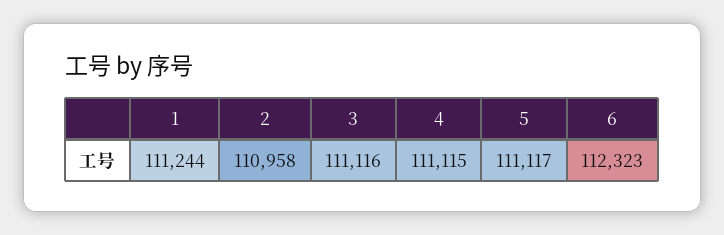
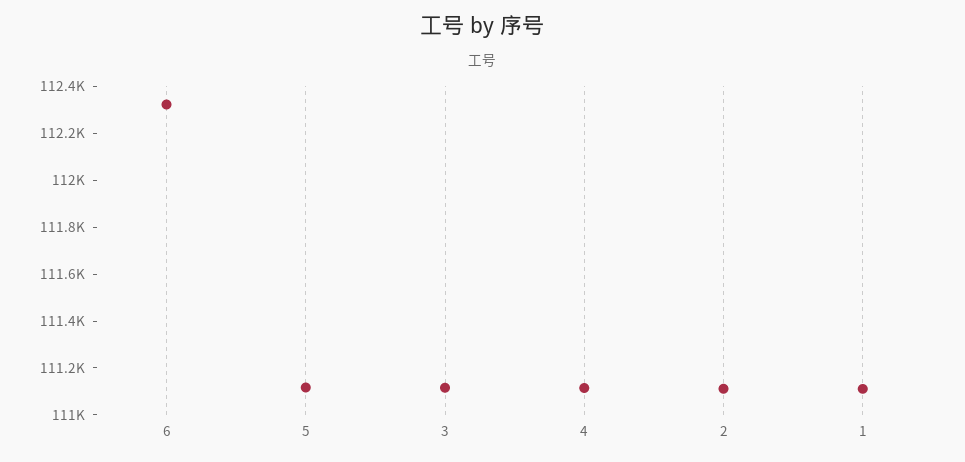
1: 111244 -> 111100
2: 110958 -> 111100

